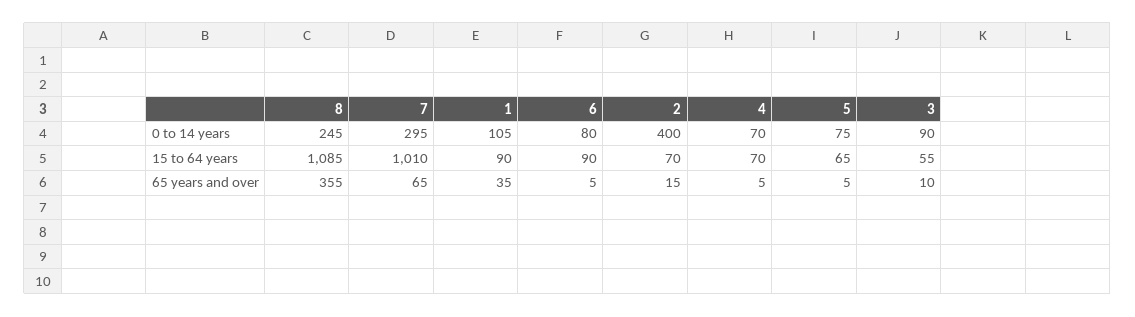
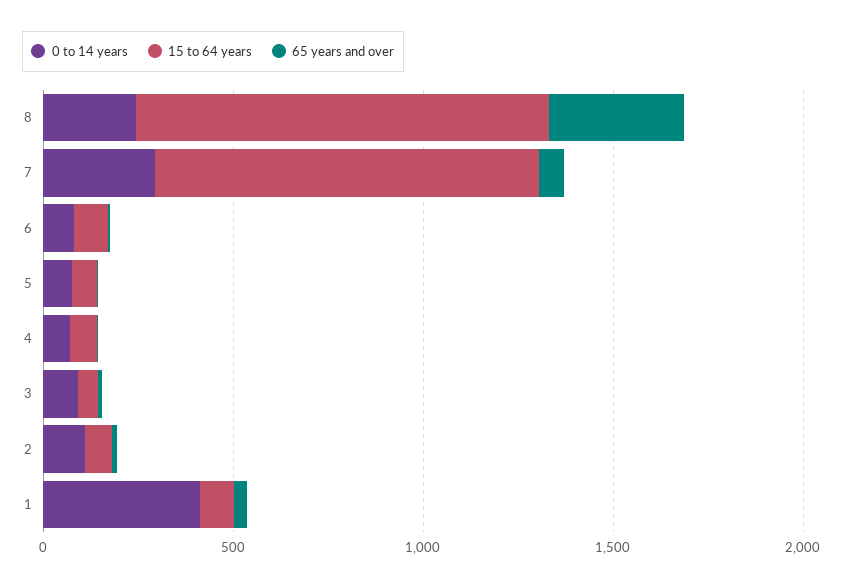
0 to 14 years, 1: 105 -> 400
0 to 14 years, 2: 400 -> 100

